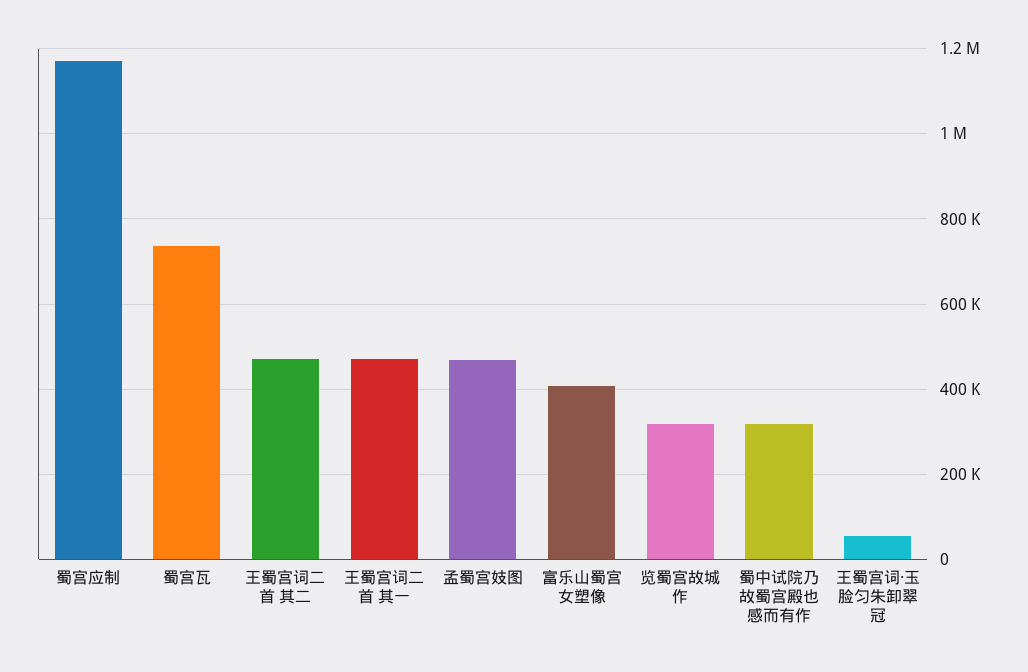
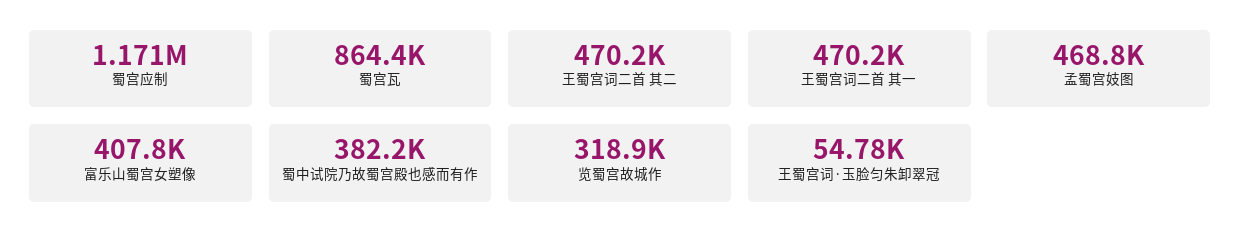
蜀宫瓦: 740000 -> 864400
蜀中试院乃故蜀宫殿也感而有作: 320000 -> 382200

